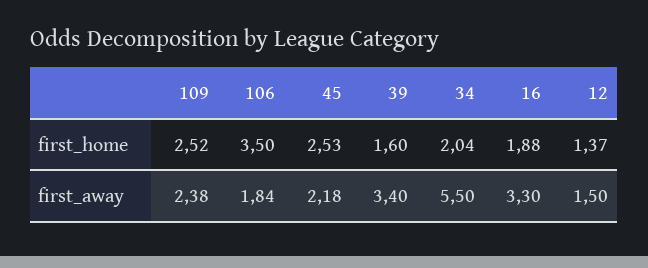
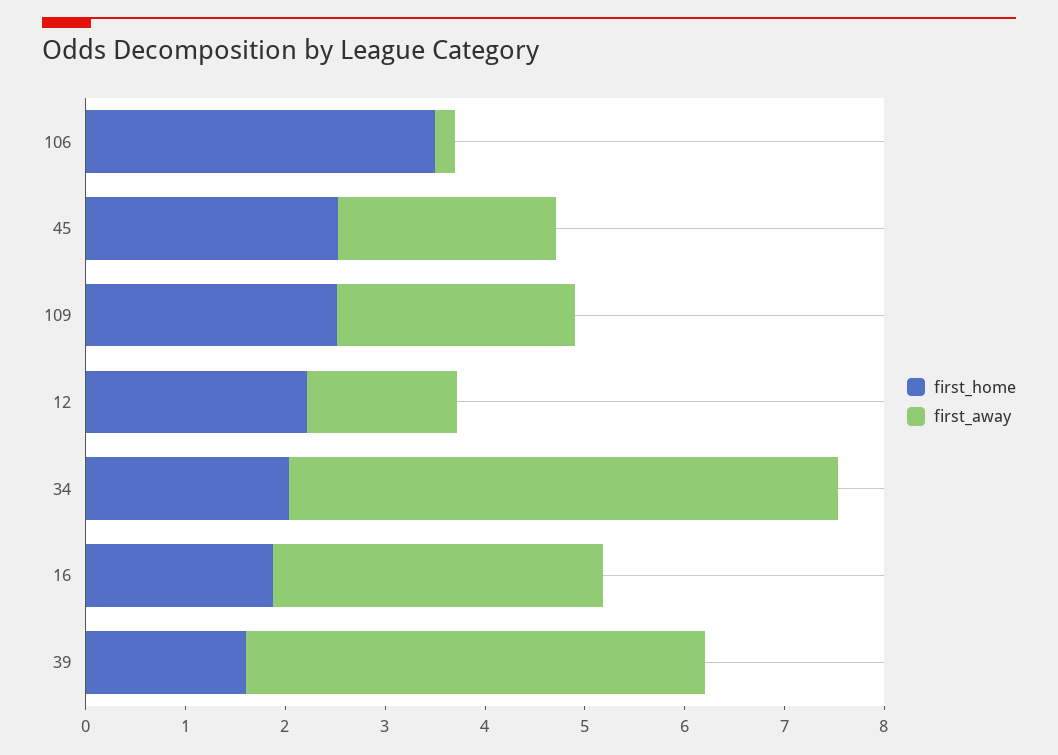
first_home, 12: 1.37 -> 2.2
first_away, 106: 1.84 -> 0.2
first_away, 39: 3.4 -> 4.6

